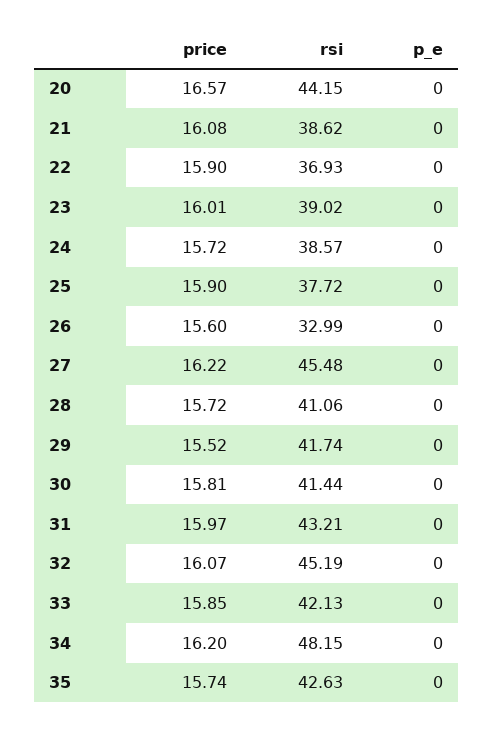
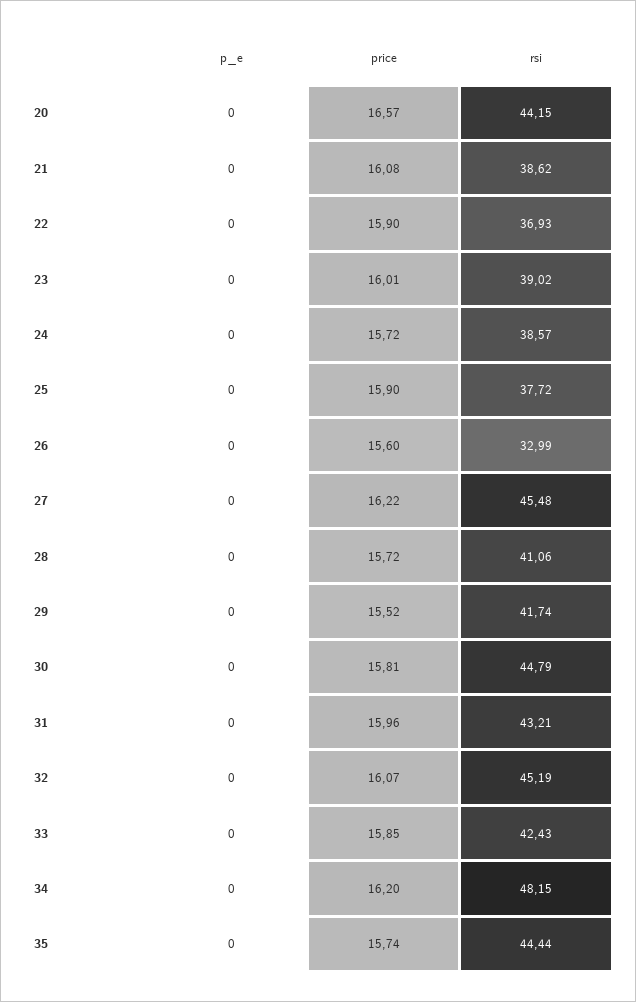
rsi, 30: 41.44 -> 44.79
price, 31: 15.97 -> 15.96
rsi, 33: 42.13 -> 42.43
rsi, 35: 42.63 -> 44.44

